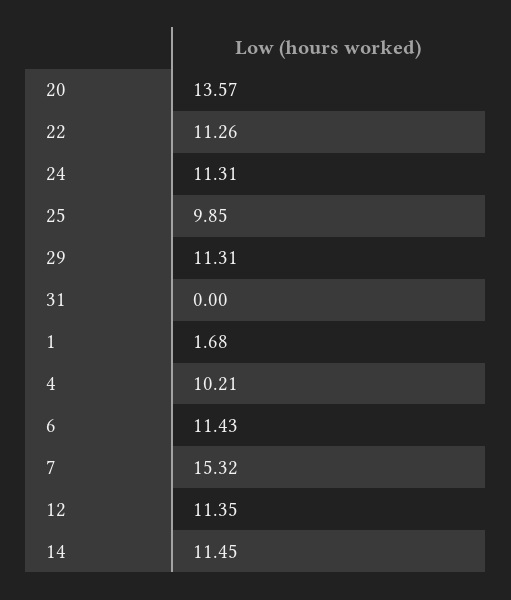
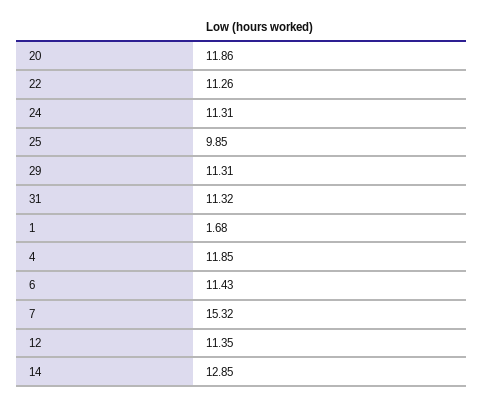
20: 13.57 -> 11.86
31: 0 -> 11.32
4: 10.21 -> 11.85
14: 11.45 -> 12.85

